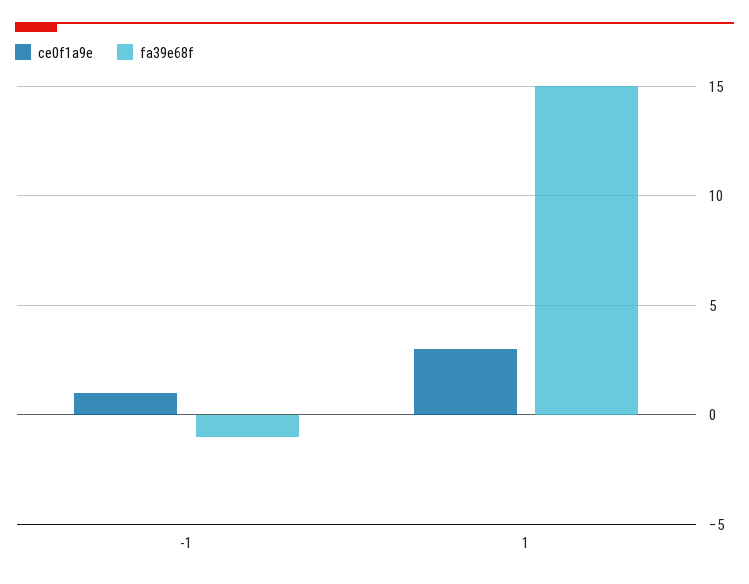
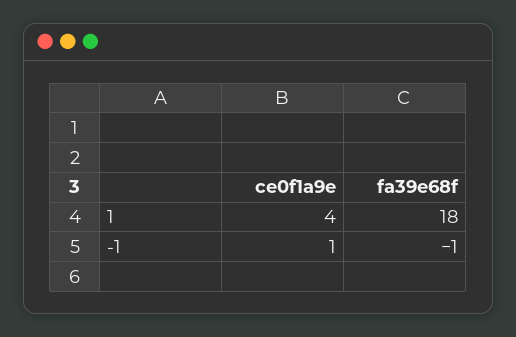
ce0f1a9e, 1: 3 -> 4
fa39e68f, 1: 15 -> 18

